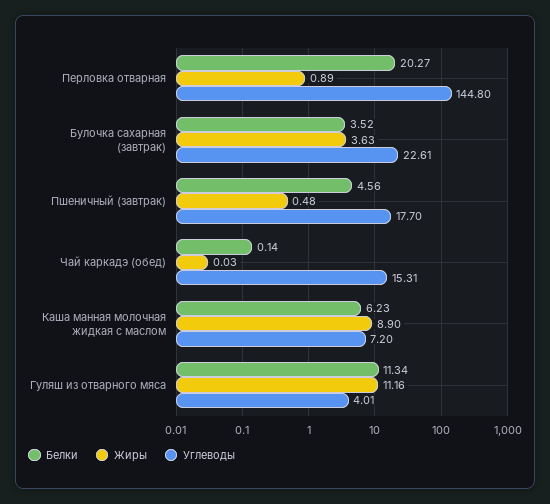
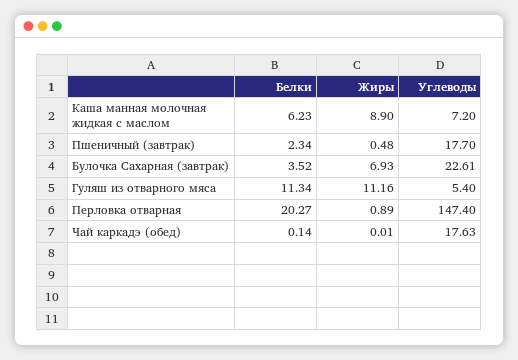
Углеводы, Перловка отварная: 144.8 -> 147.4
Жиры, Булочка сахарная (завтрак): 3.63 -> 6.93
Белки, Пшеничный (завтрак): 4.56 -> 2.34
Жиры, Чай каркадэ (обед): 0.03 -> 0.01
Углеводы, Чай каркадэ (обед): 15.31 -> 17.63
Углеводы, Гуляш из отварного мяса: 4.01 -> 5.4

